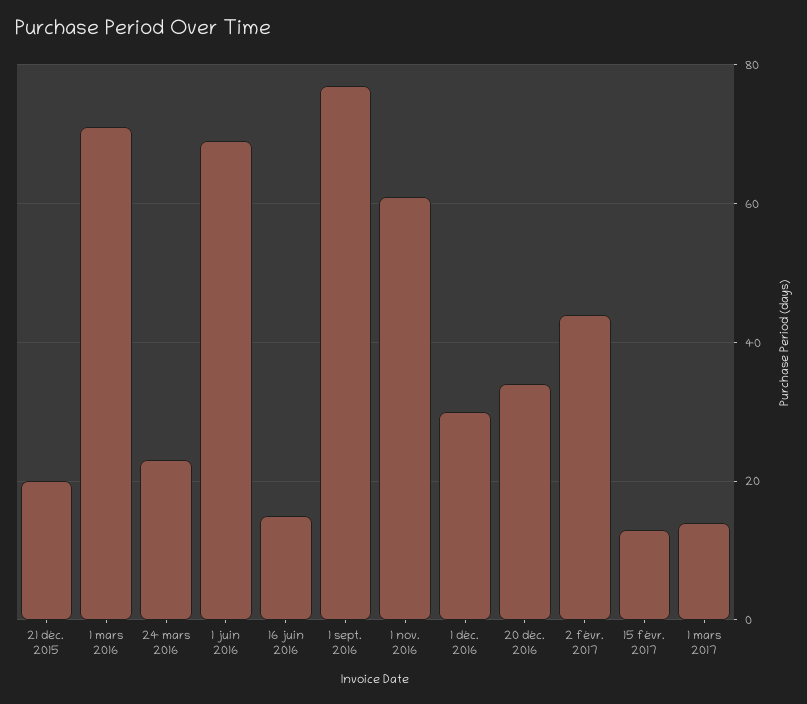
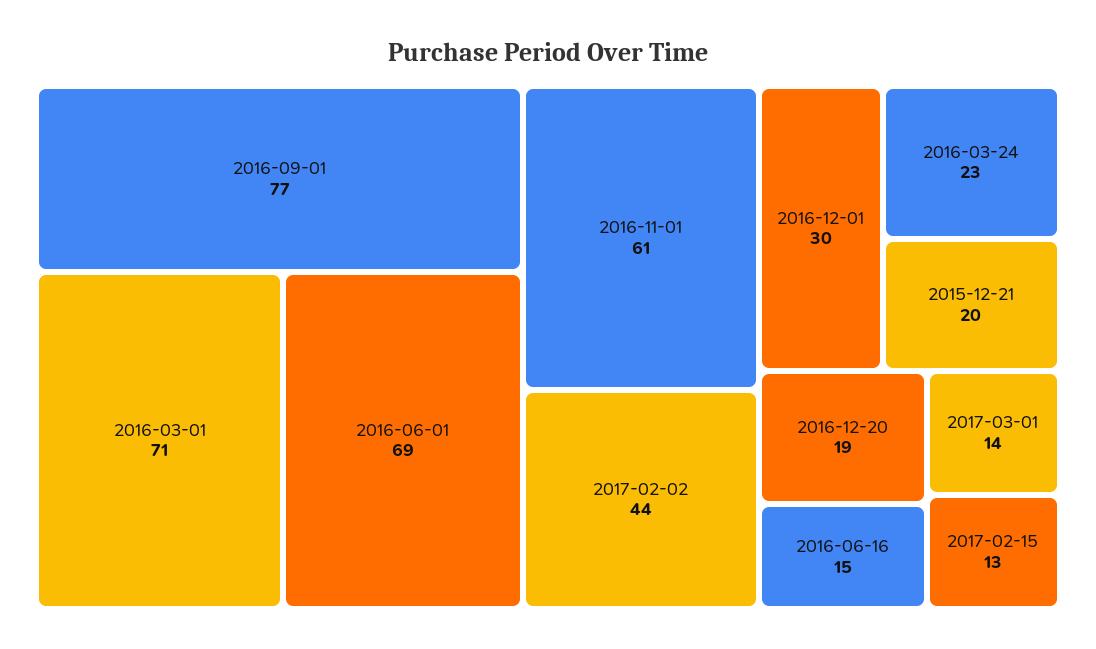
20 déc. 2016: 35 -> 19

